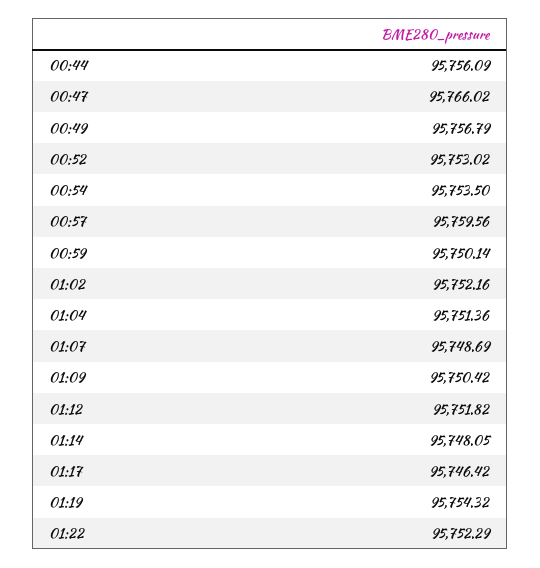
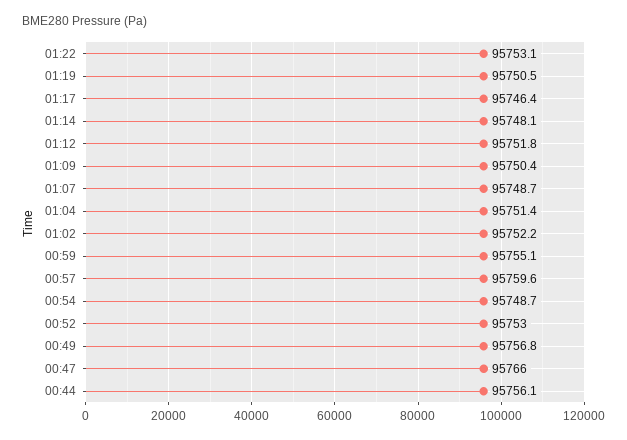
00:54: 95753.5 -> 95748.7
00:59: 95750.14 -> 95755.1
01:19: 95754.32 -> 95750.5
01:22: 95752.29 -> 95753.1

